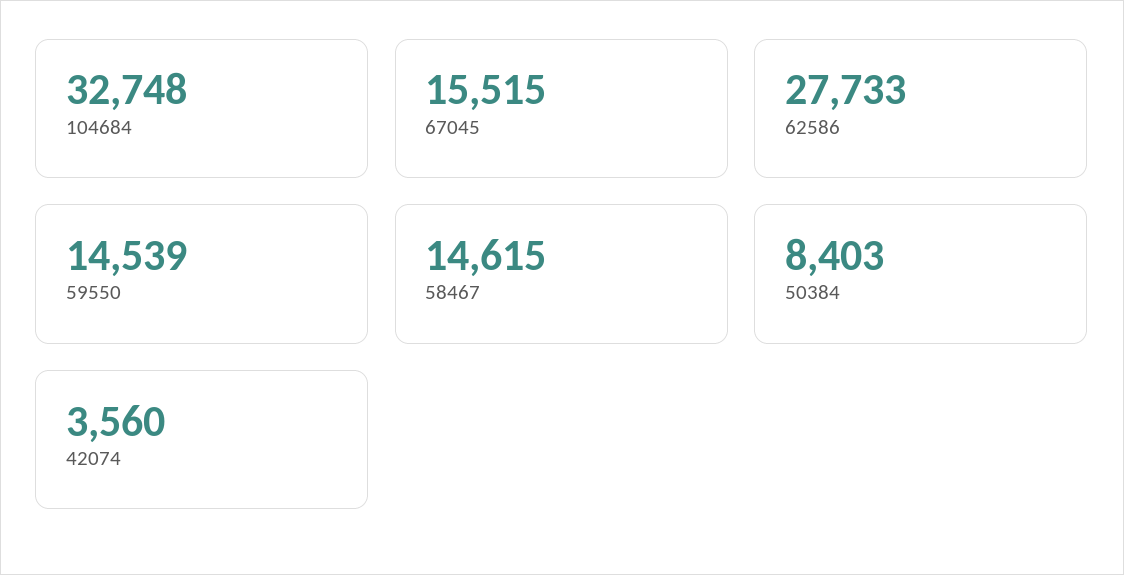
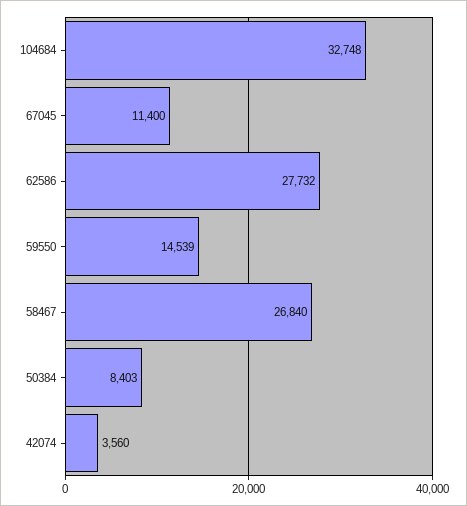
67045: 15515 -> 11400
62586: 27733 -> 27732
58467: 14615 -> 26840

